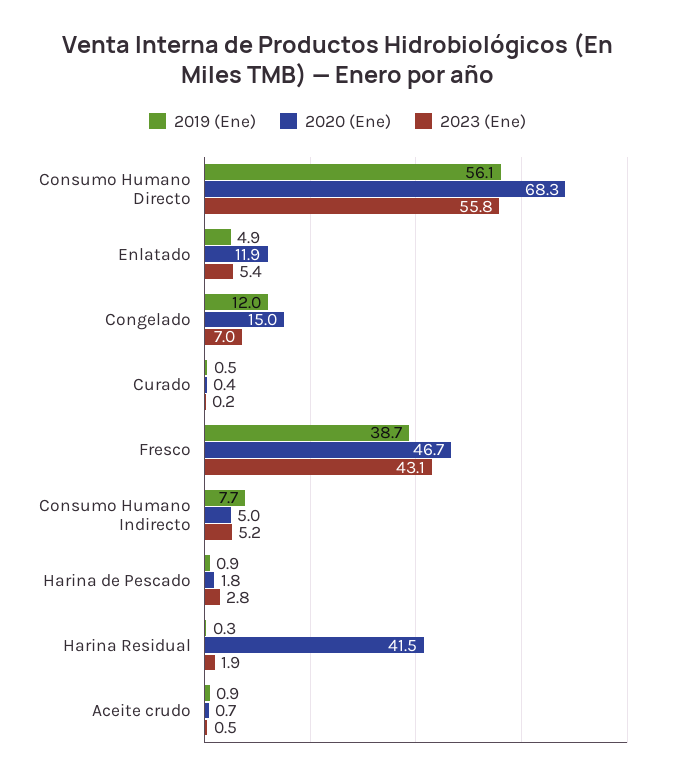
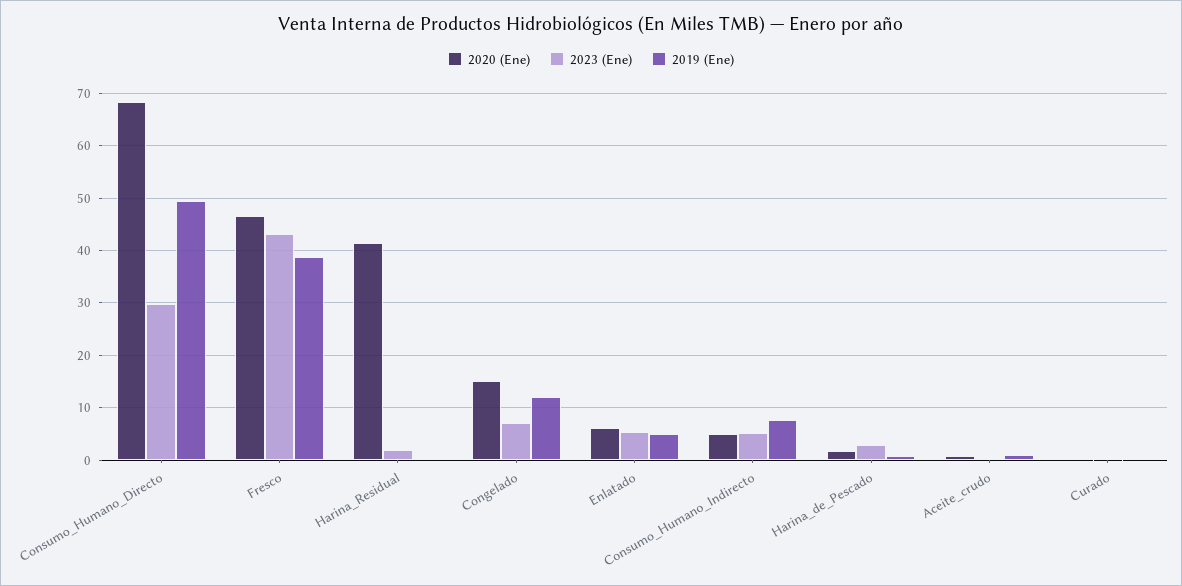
2019 (Ene), Consumo Humano Directo: 56.1 -> 50
2023 (Ene), Consumo Humano Directo: 55.8 -> 30
2020 (Ene), Enlatado: 11.9 -> 6

